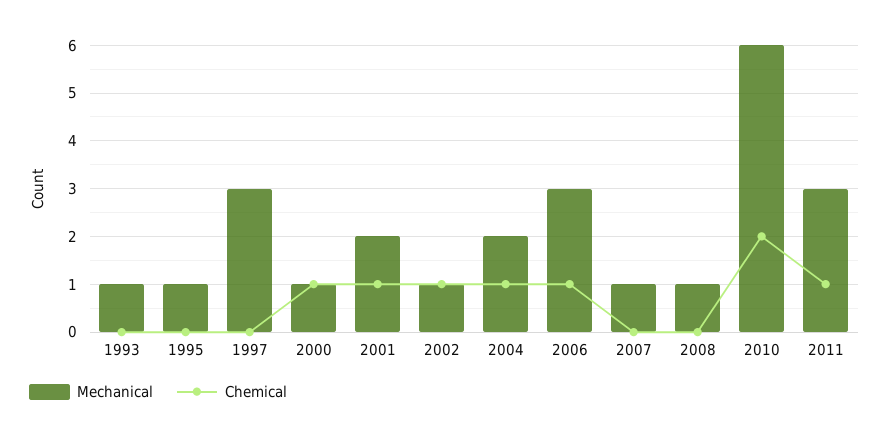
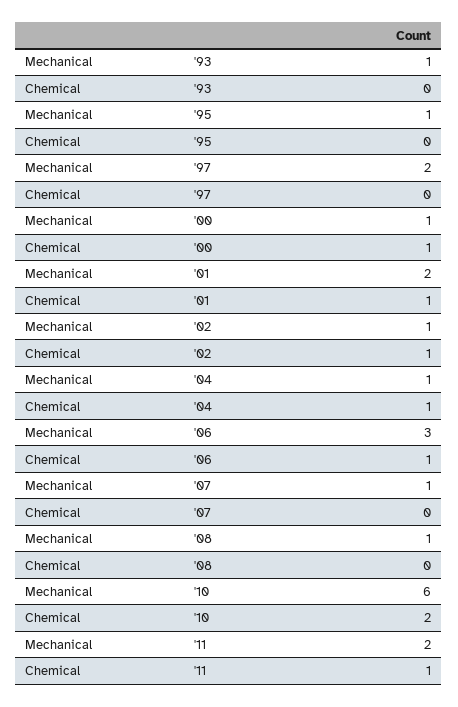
Mechanical, 1997: 3 -> 2
Mechanical, 2004: 2 -> 1
Mechanical, 2011: 3 -> 2

